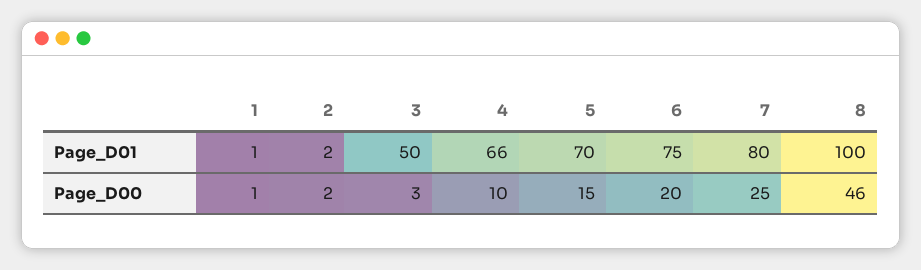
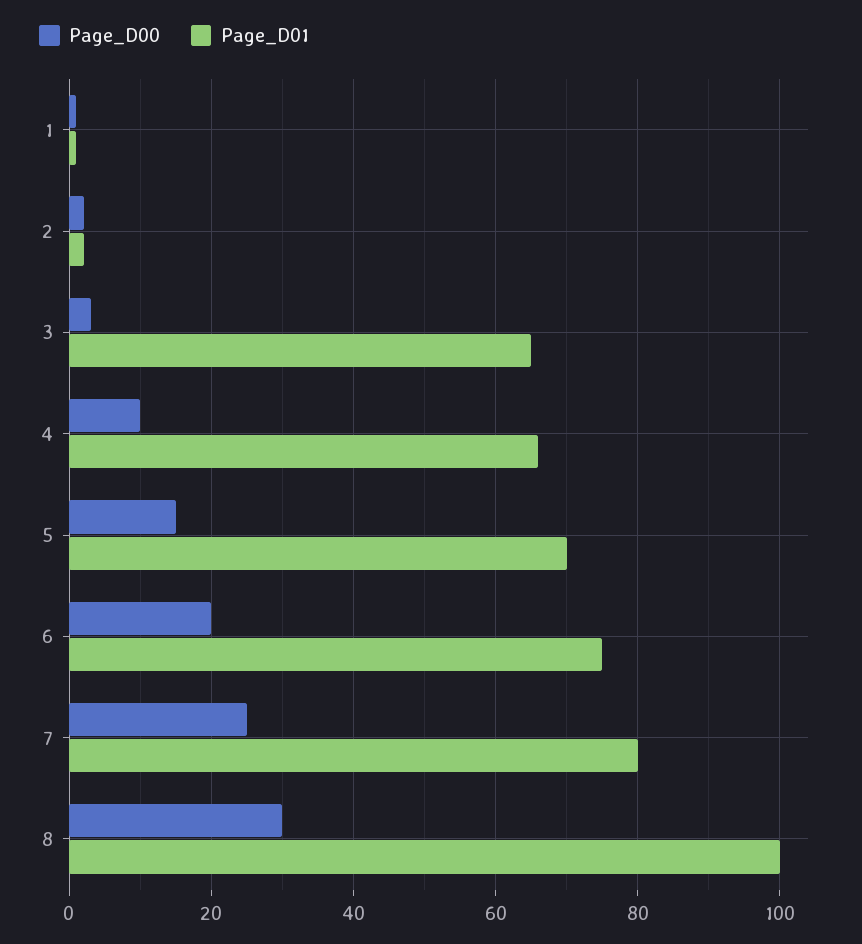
Page_D01, 3: 50 -> 65
Page_D00, 8: 46 -> 30

